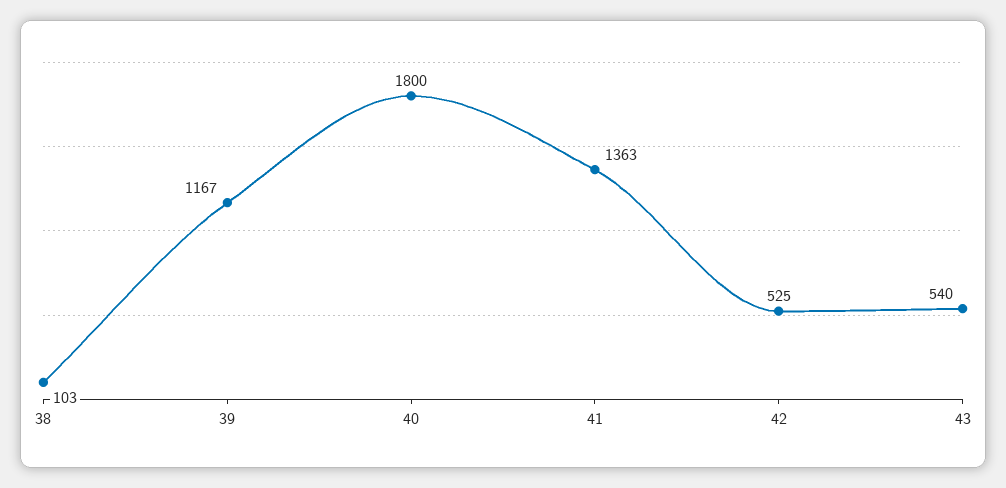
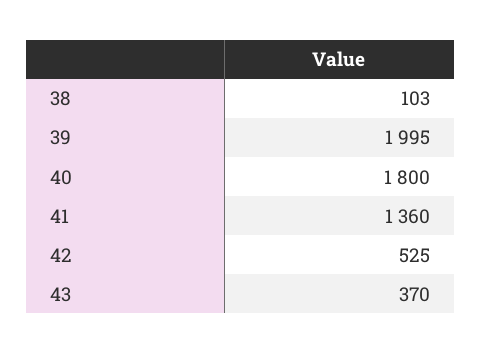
39: 1167 -> 1995
41: 1363 -> 1360
43: 540 -> 370

